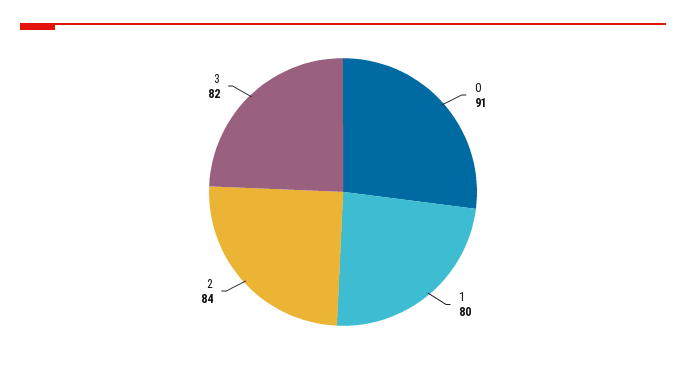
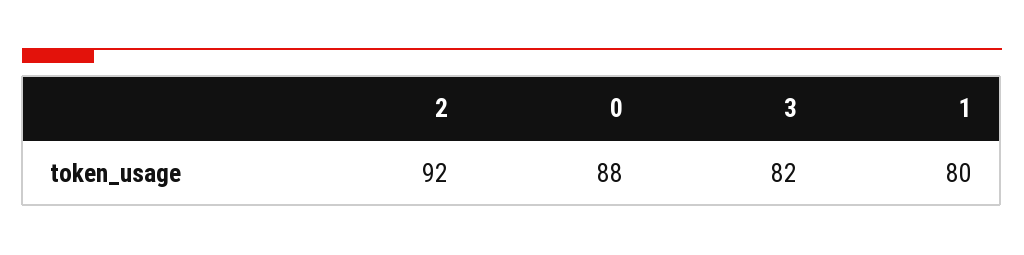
0: 91 -> 88
2: 84 -> 92

